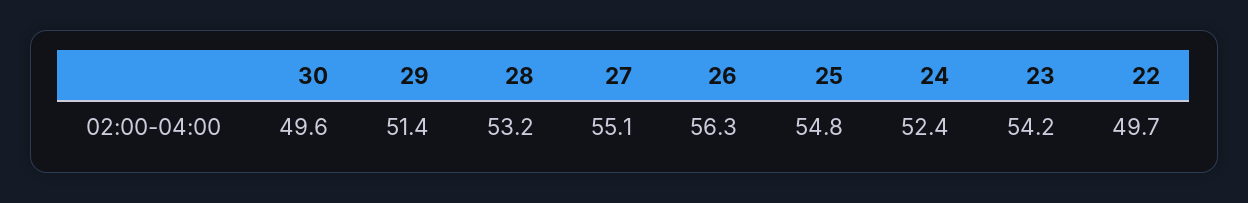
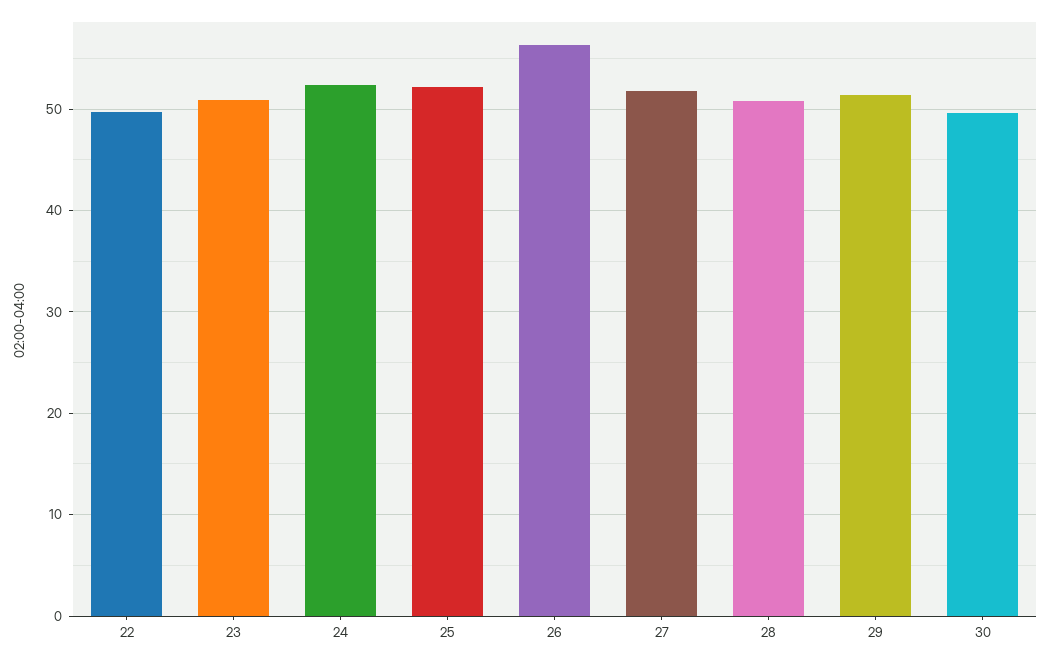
28: 53.2 -> 51
27: 55.1 -> 52
25: 54.8 -> 52
23: 54.2 -> 51

